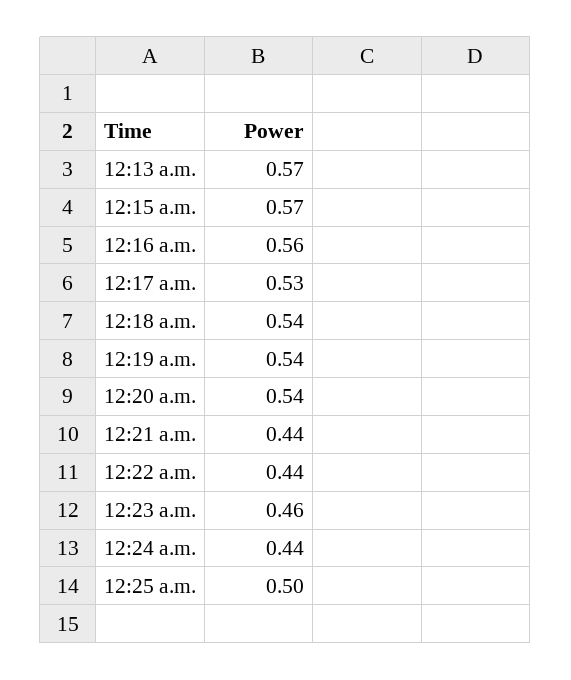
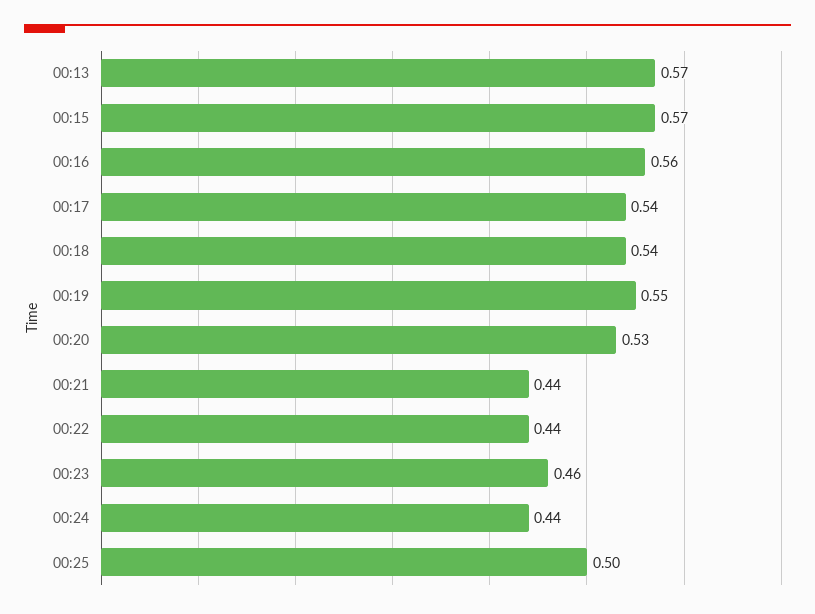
12:17 a.m.: 0.53 -> 0.54
12:19 a.m.: 0.54 -> 0.55
12:20 a.m.: 0.54 -> 0.53

